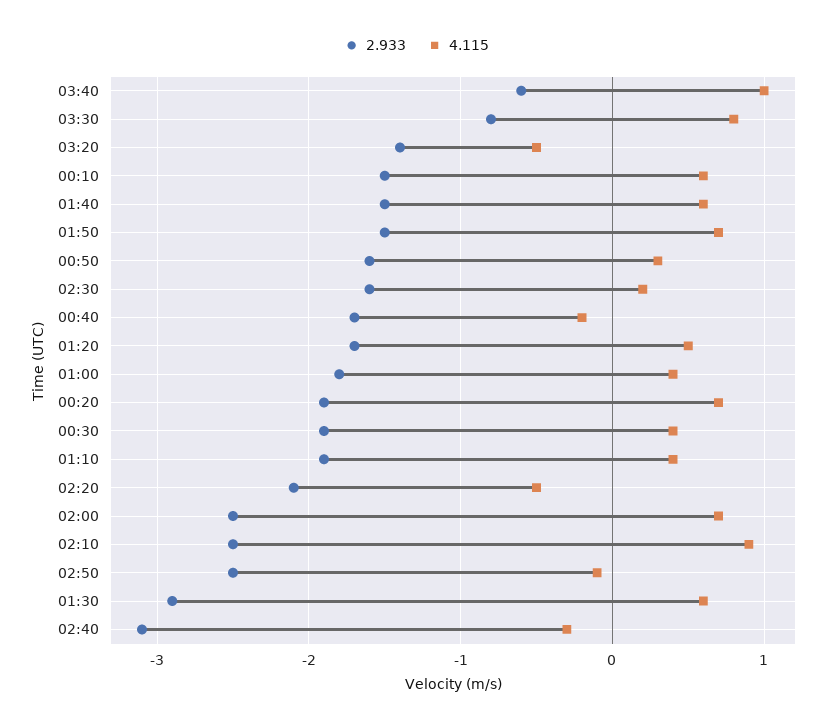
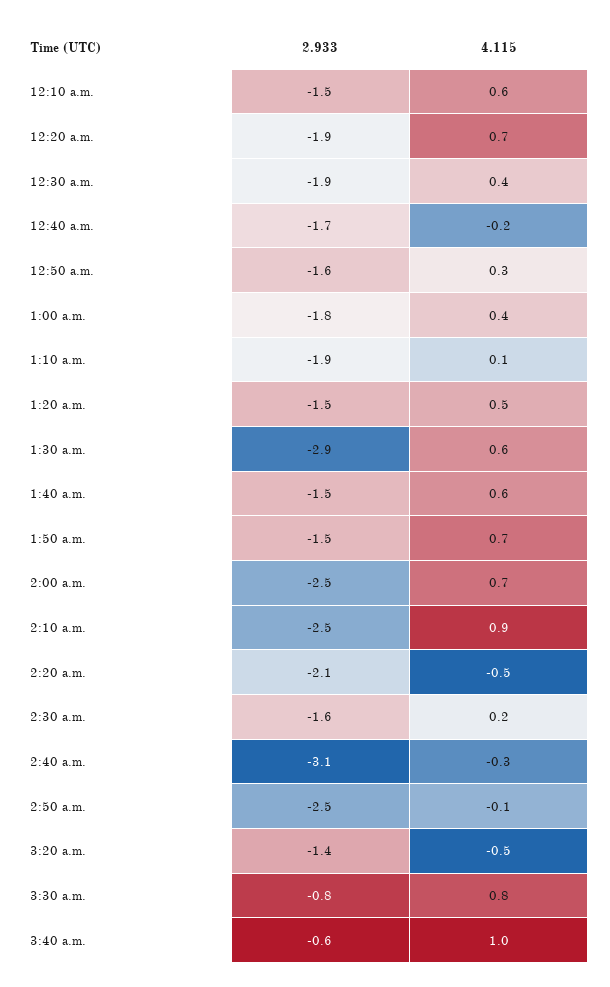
2.933, 01:20: -1.7 -> -1.5
4.115, 01:10: 0.4 -> 0.1

